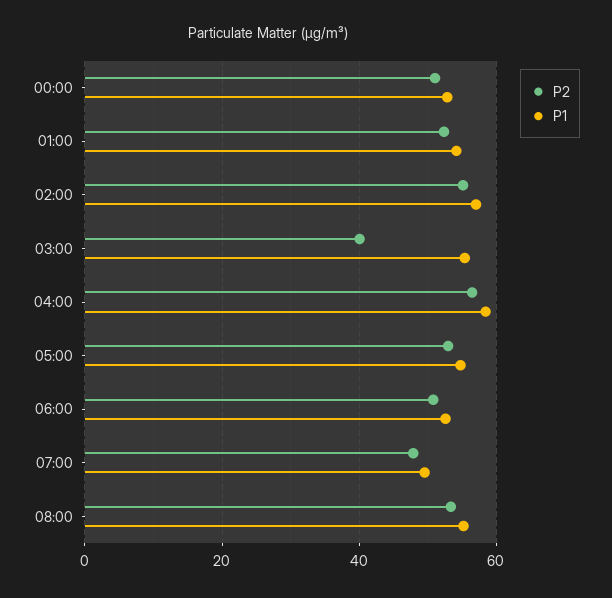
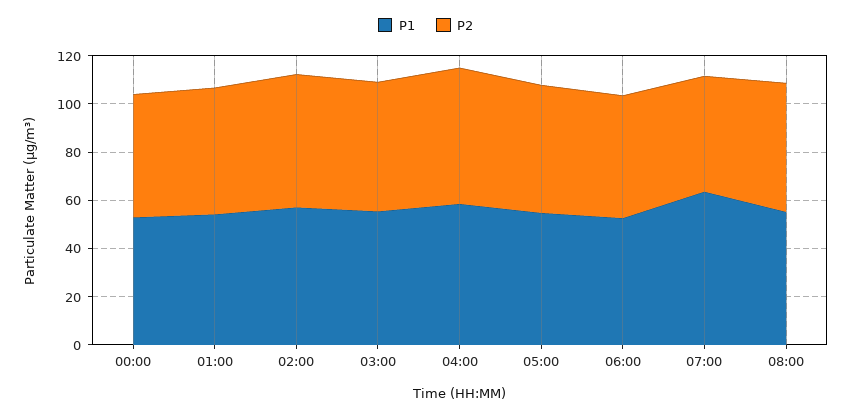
P2, 03:00: 40 -> 55
P1, 07:00: 50 -> 65

